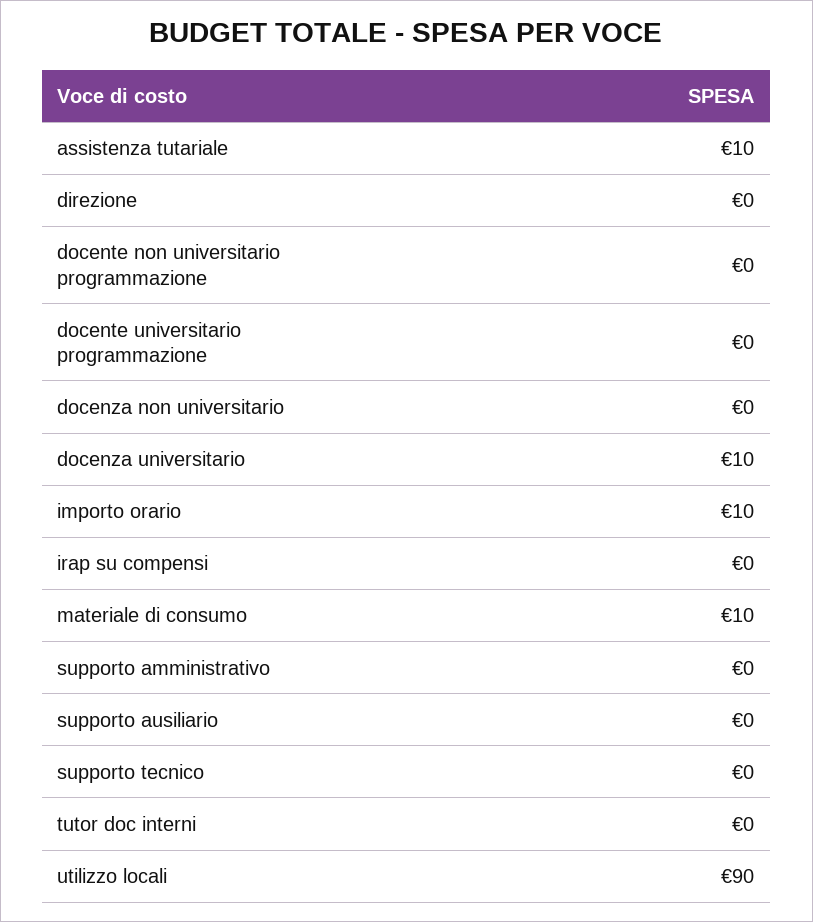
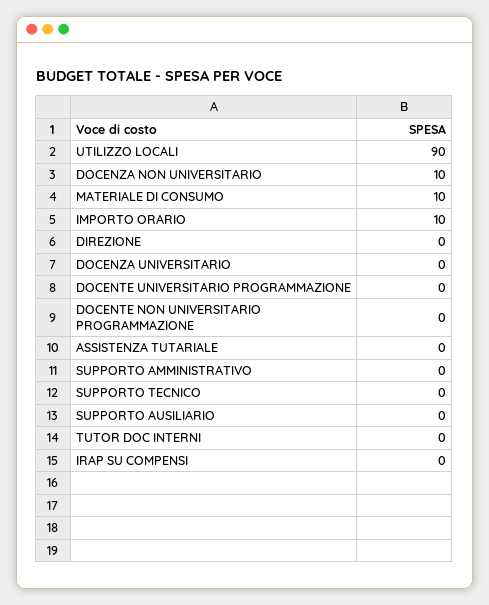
assistenza tutariale: 10 -> 0
docenza non universitario: 0 -> 10
docenza universitario: 10 -> 0

